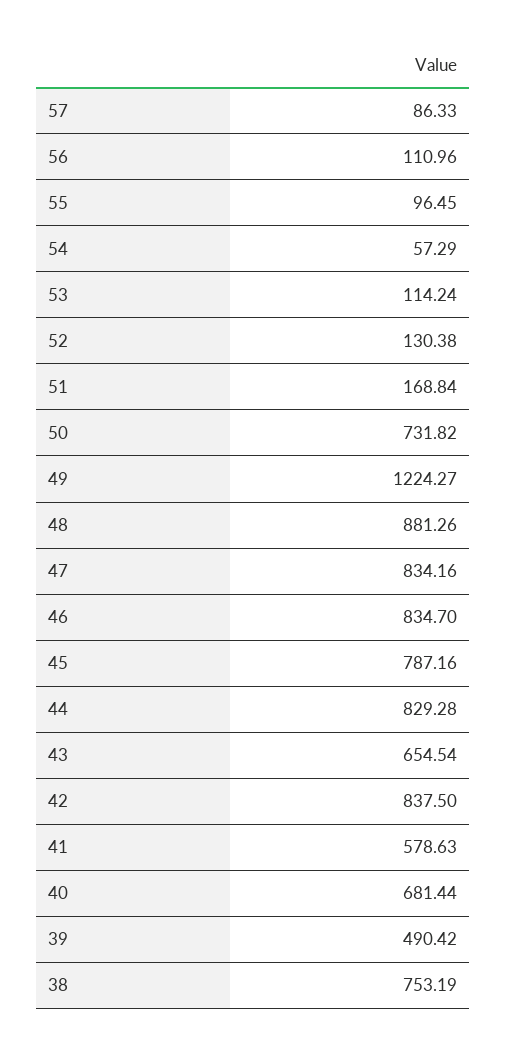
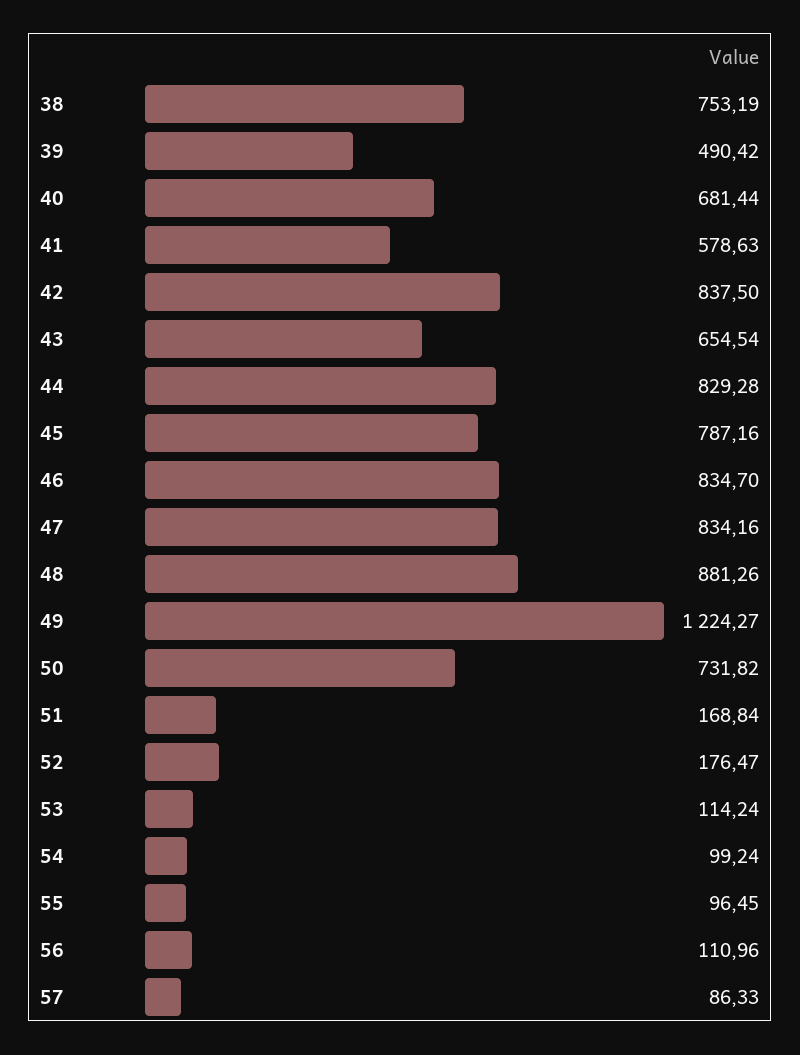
54: 57.29 -> 99.24
52: 130.38 -> 176.47

